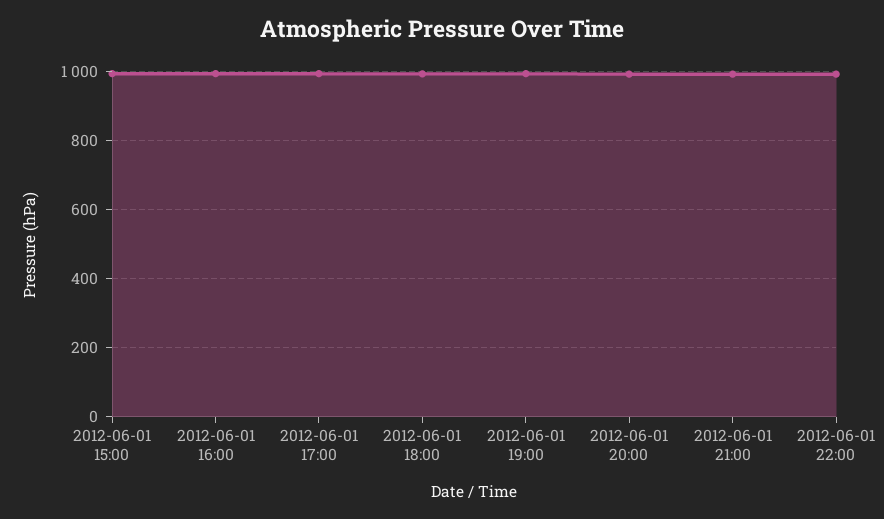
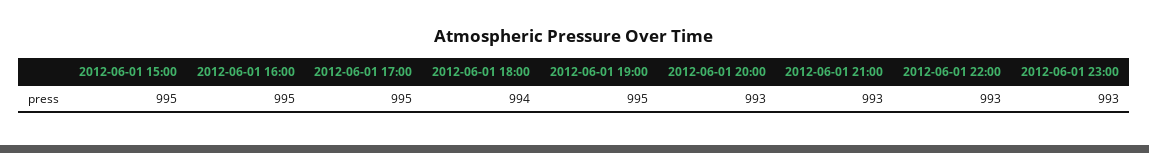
2012-06-01 23:00: none -> 993

